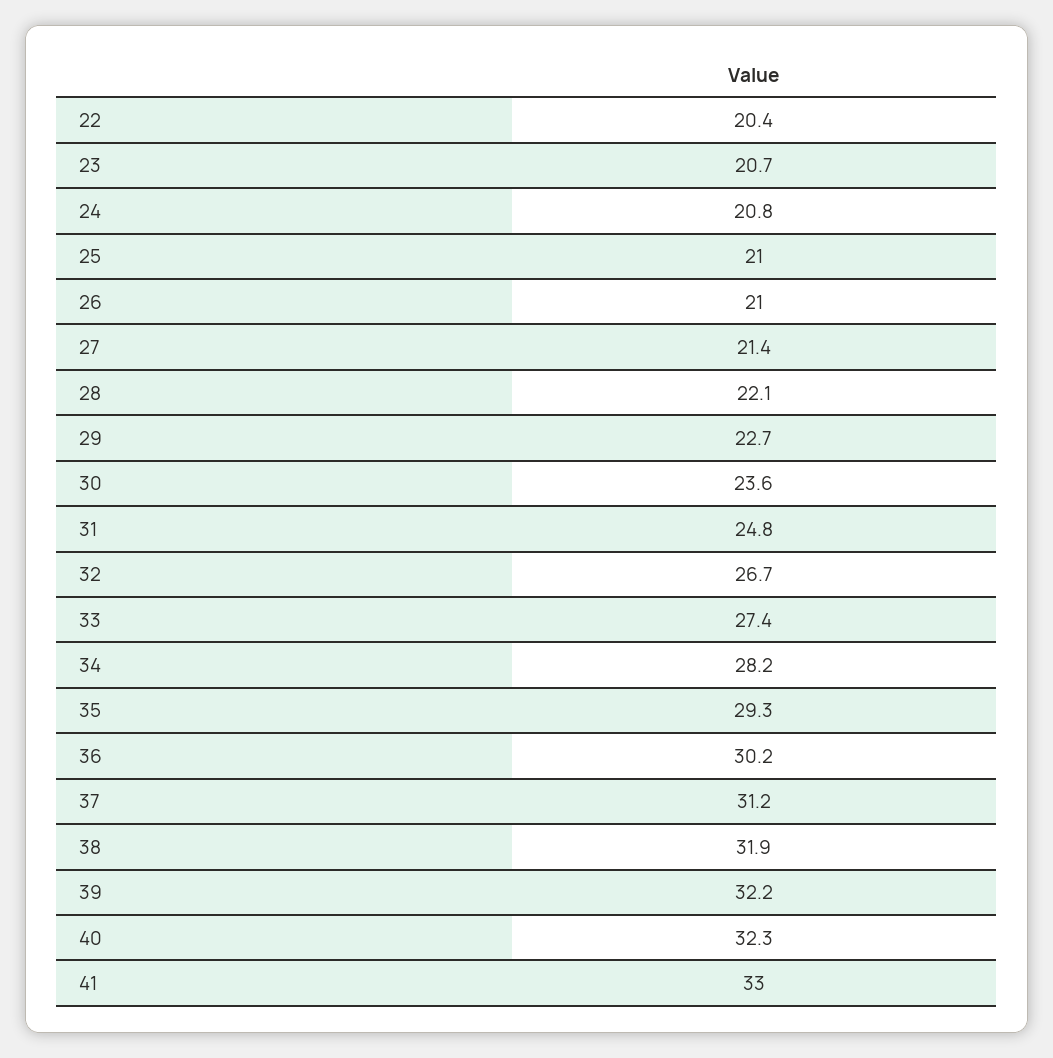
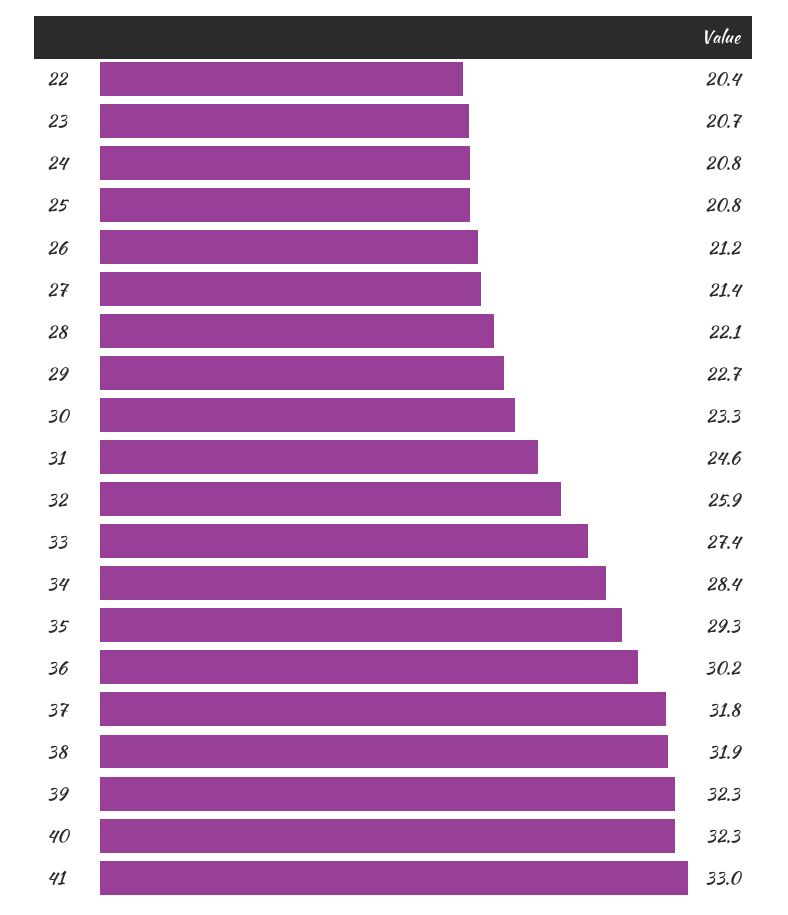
25: 21 -> 20.8
26: 21 -> 21.2
30: 23.6 -> 23.3
31: 24.8 -> 24.6
32: 26.7 -> 25.9
34: 28.2 -> 28.4
37: 31.2 -> 31.8
39: 32.2 -> 32.3

